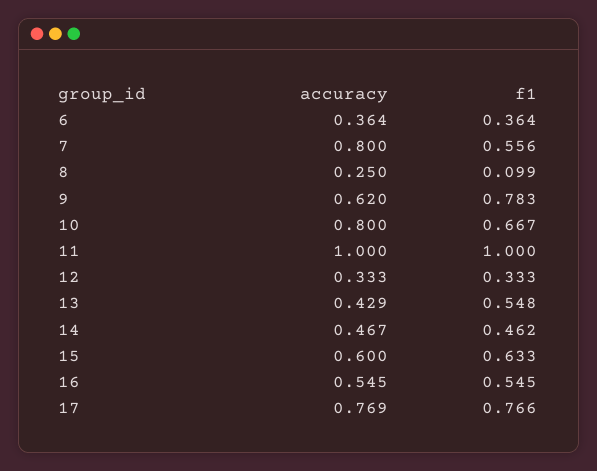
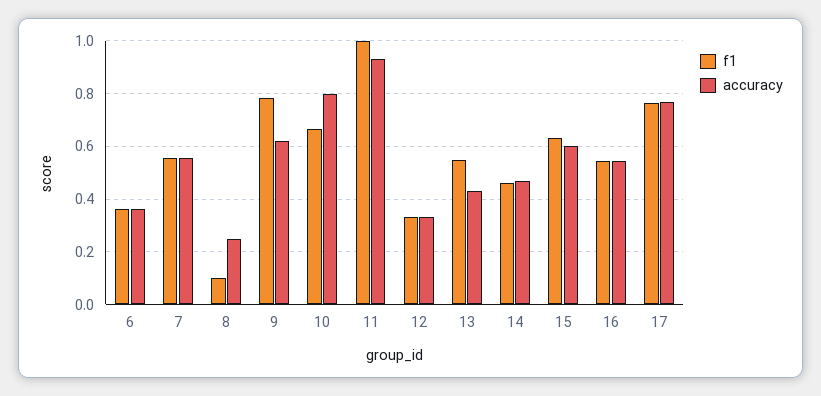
accuracy, 7: 0.8 -> 0.55
accuracy, 11: 1 -> 0.925

